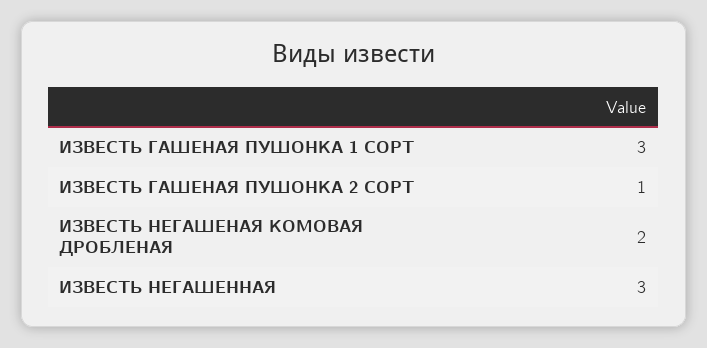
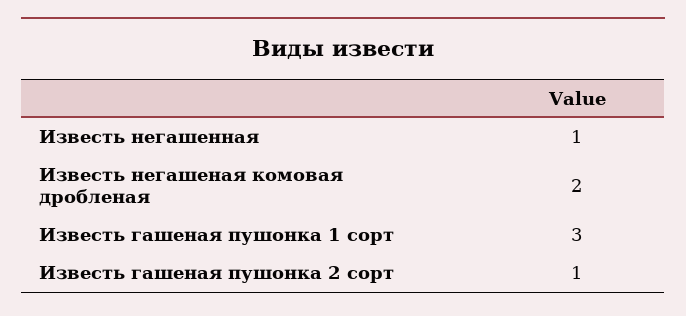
ИЗВЕСТЬ НЕГАШЕННАЯ: 3 -> 1

